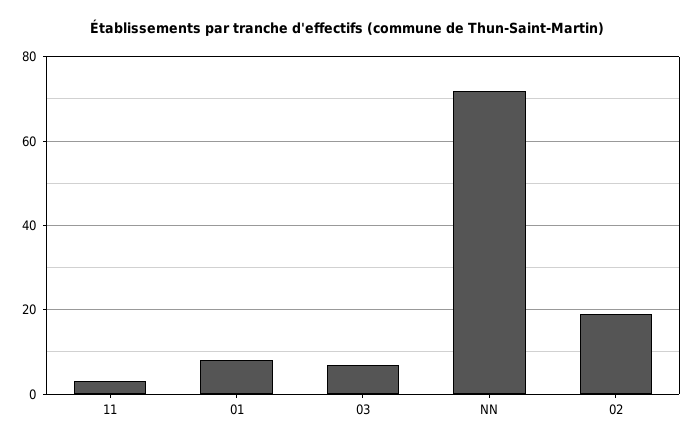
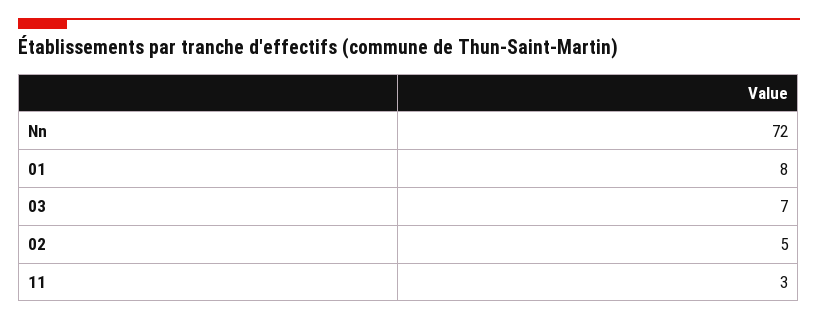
02: 20 -> 5

